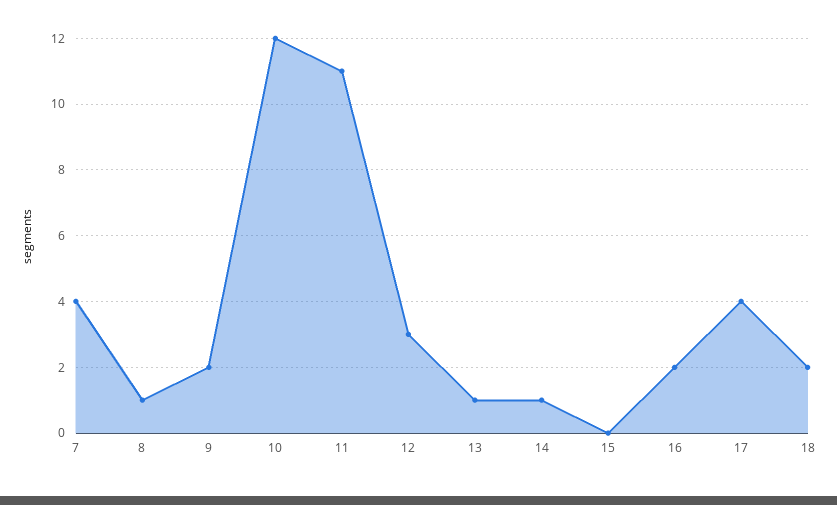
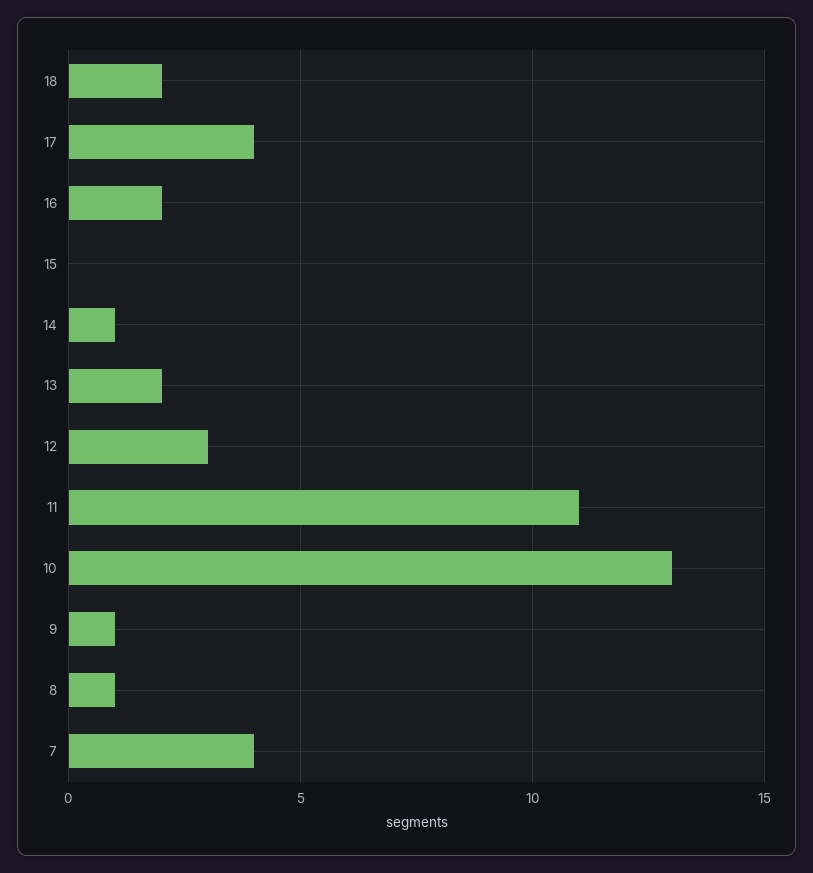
9: 2 -> 1
10: 12 -> 13
13: 1 -> 2

